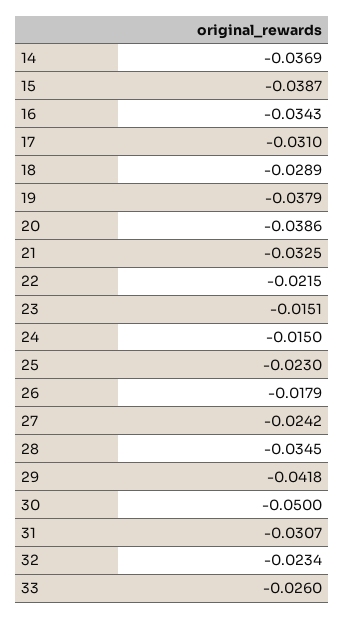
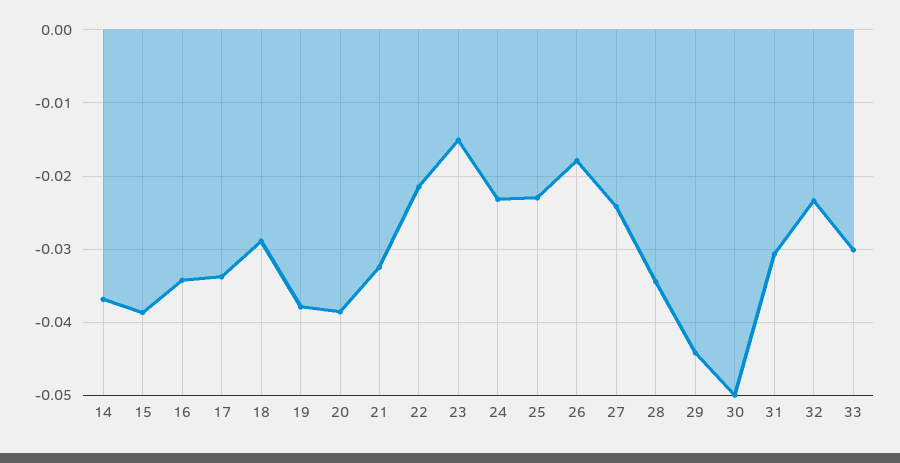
17: -0.031 -> -0.034
24: -0.015 -> -0.023
29: -0.0418 -> -0.044
33: -0.026 -> -0.03

